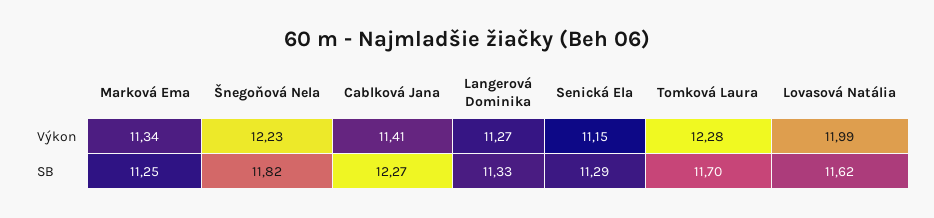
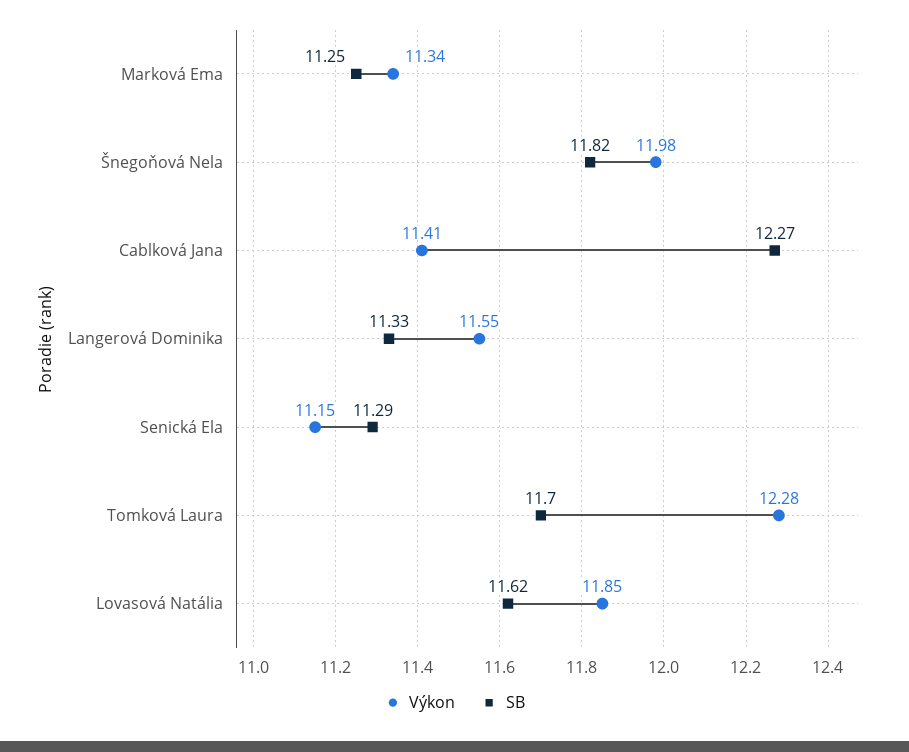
Výkon, Šnegoňová Nela: 12.23 -> 11.98
Výkon, Langerová Dominika: 11.27 -> 11.55
Výkon, Lovasová Natália: 11.99 -> 11.85

